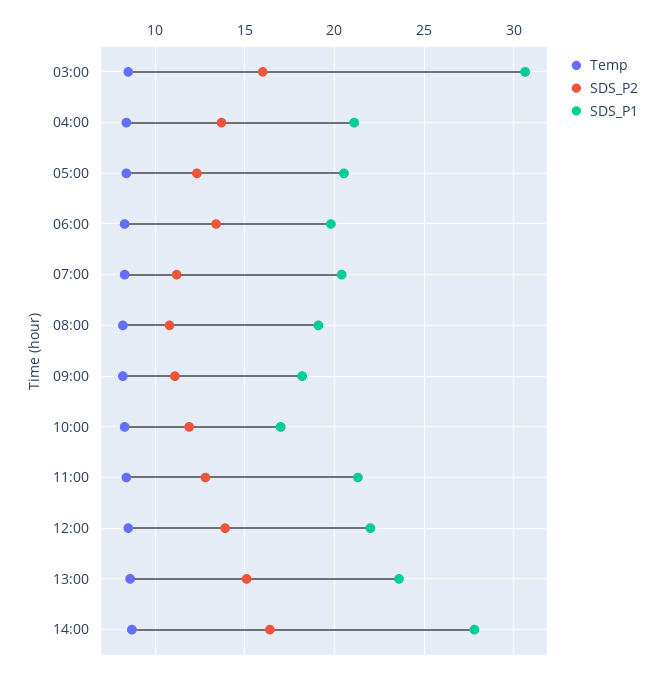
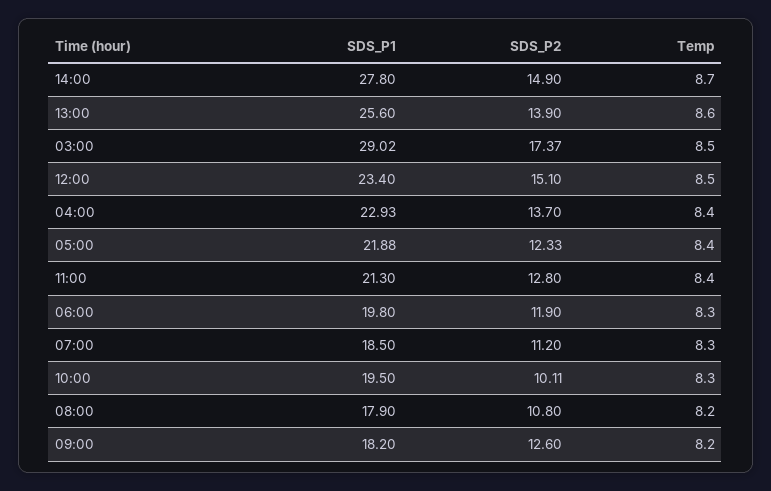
SDS_P2, 03:00: 16 -> 17.37
SDS_P1, 03:00: 30.5 -> 29.02
SDS_P1, 04:00: 21 -> 22.93
SDS_P1, 05:00: 20.5 -> 21.88
SDS_P2, 06:00: 13.5 -> 11.9
SDS_P1, 07:00: 20.5 -> 18.5
SDS_P1, 08:00: 19 -> 17.9
SDS_P2, 09:00: 11 -> 12.6
SDS_P2, 10:00: 12 -> 10.11
SDS_P1, 10:00: 17 -> 19.5
SDS_P2, 12:00: 14 -> 15.1
SDS_P1, 12:00: 22 -> 23.4
SDS_P2, 13:00: 15 -> 13.9
SDS_P1, 13:00: 23.5 -> 25.6
SDS_P2, 14:00: 16.5 -> 14.9

